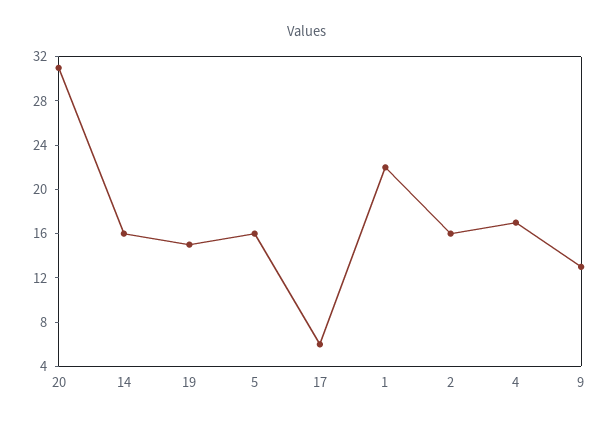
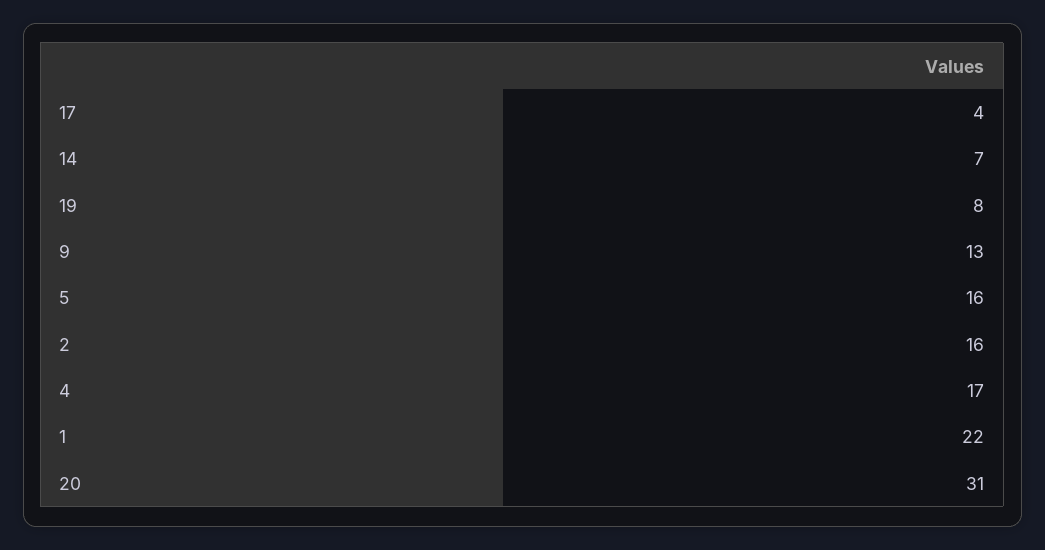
14: 16 -> 7
19: 15 -> 8
17: 6 -> 4

